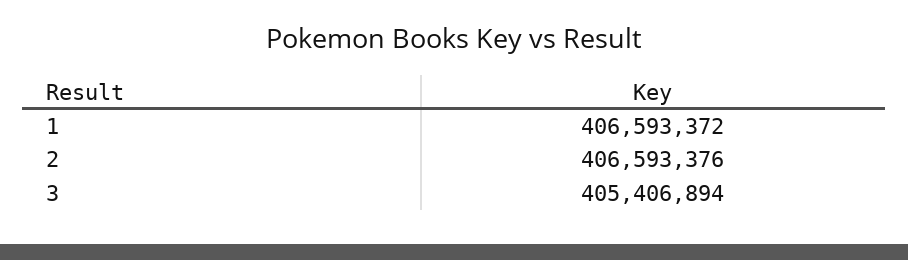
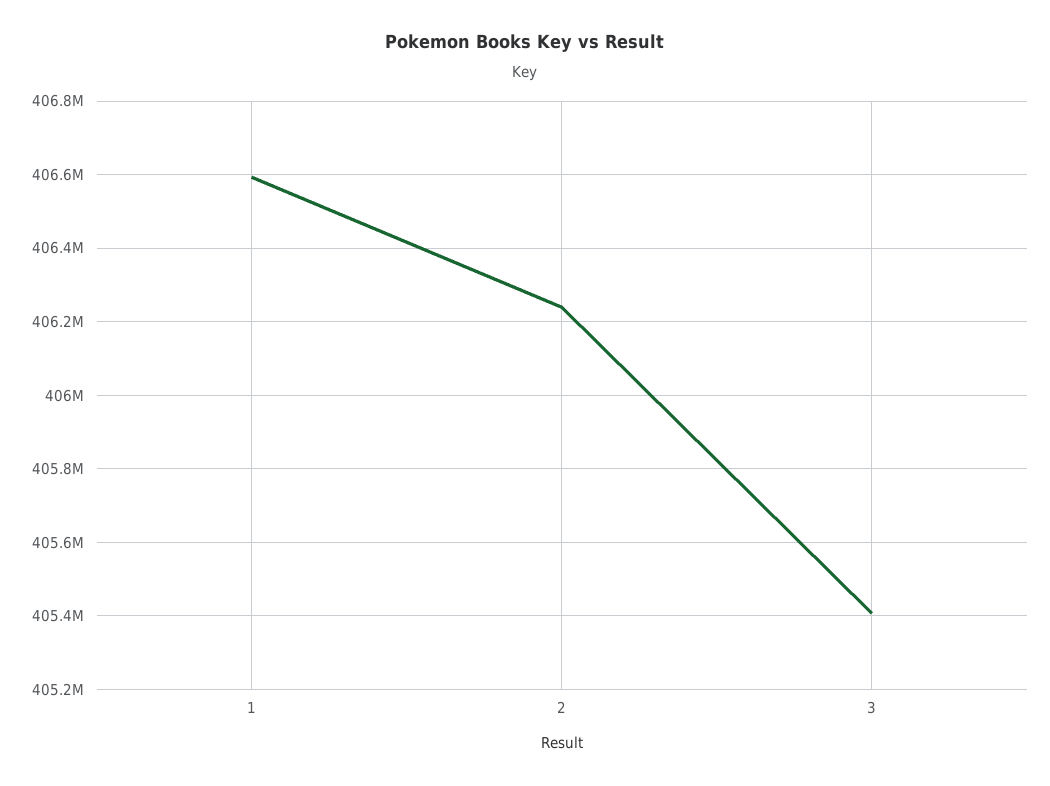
2: 406593376 -> 406240000

